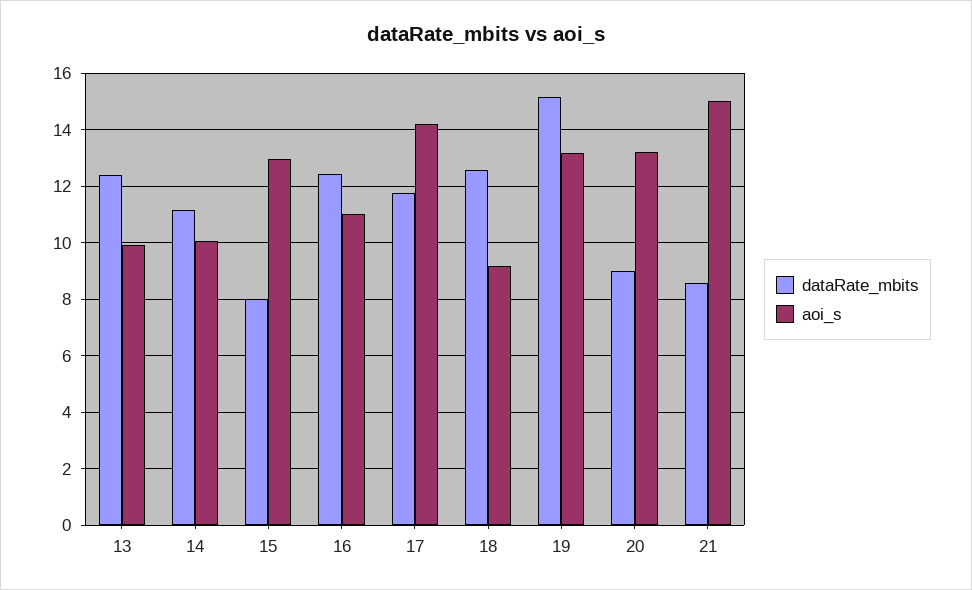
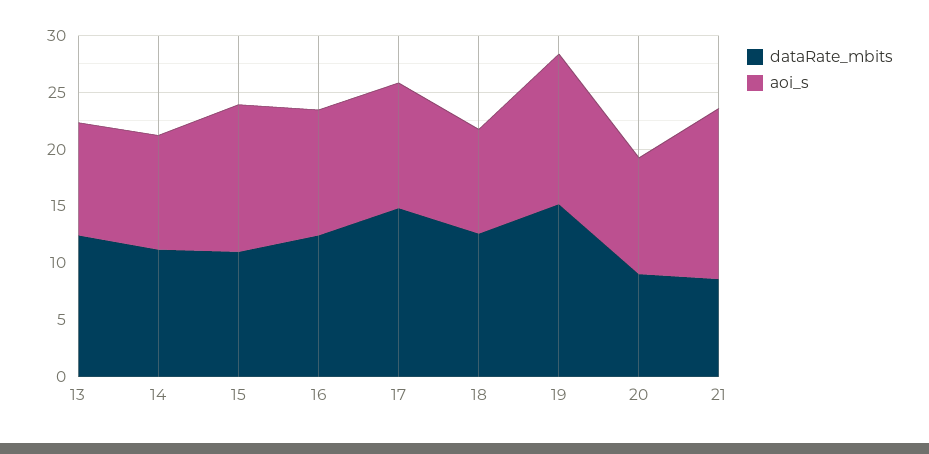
dataRate_mbits, 15: 8 -> 11
dataRate_mbits, 17: 11.75 -> 15
aoi_s, 17: 14.25 -> 11
aoi_s, 20: 13.25 -> 10

